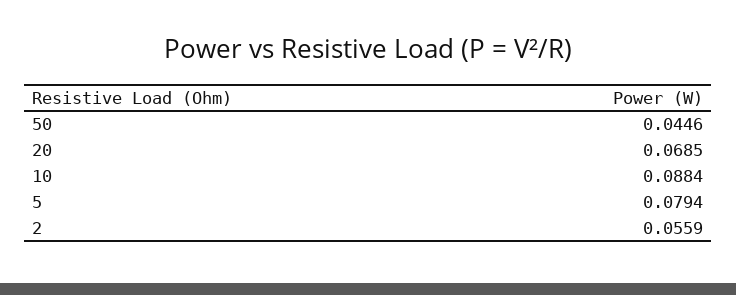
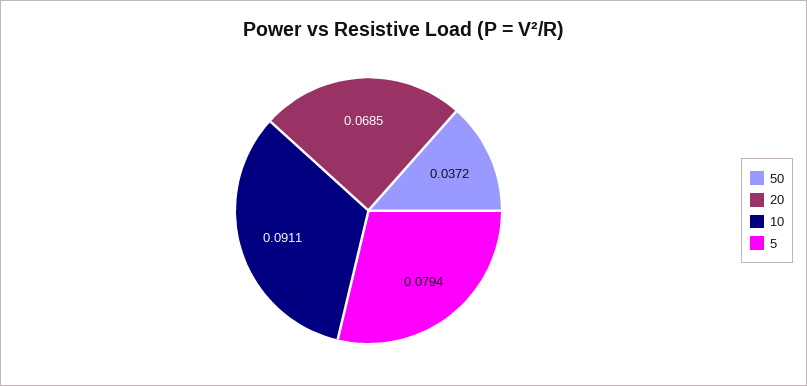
50: 0.0446 -> 0.0372
10: 0.0884 -> 0.0911
2: 0.0559 -> none

